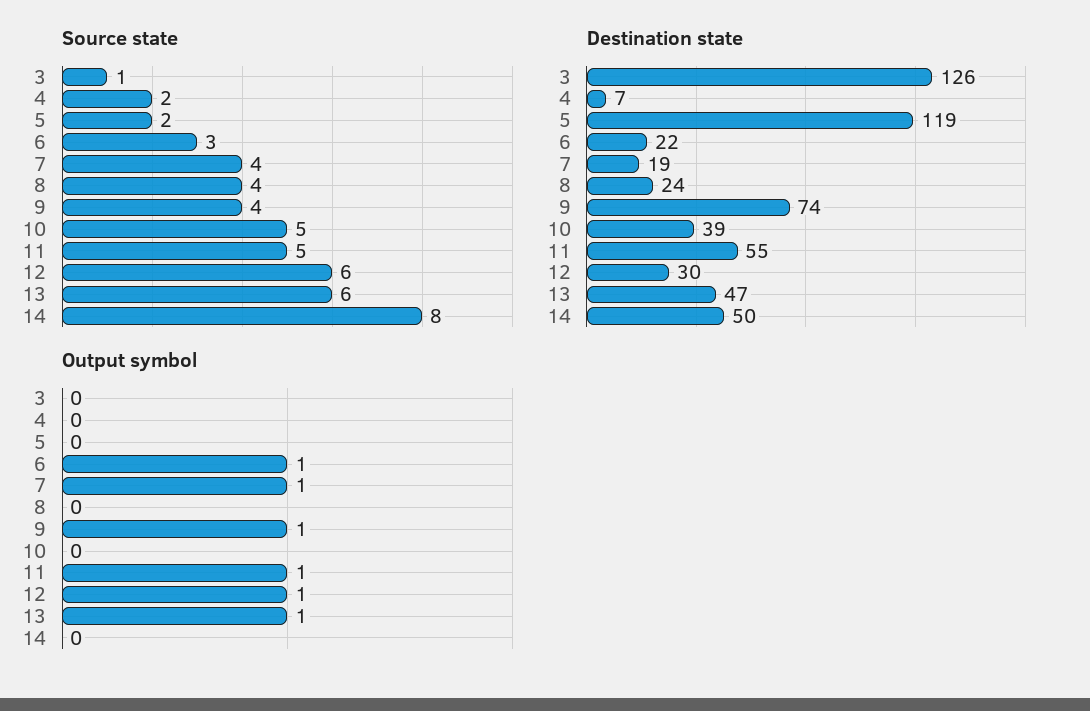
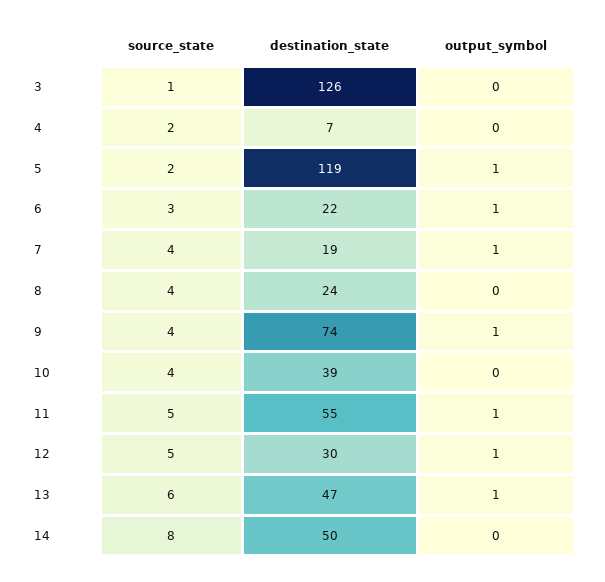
Source state, 10: 5 -> 4
Source state, 12: 6 -> 5
Output symbol, 5: 0 -> 1

